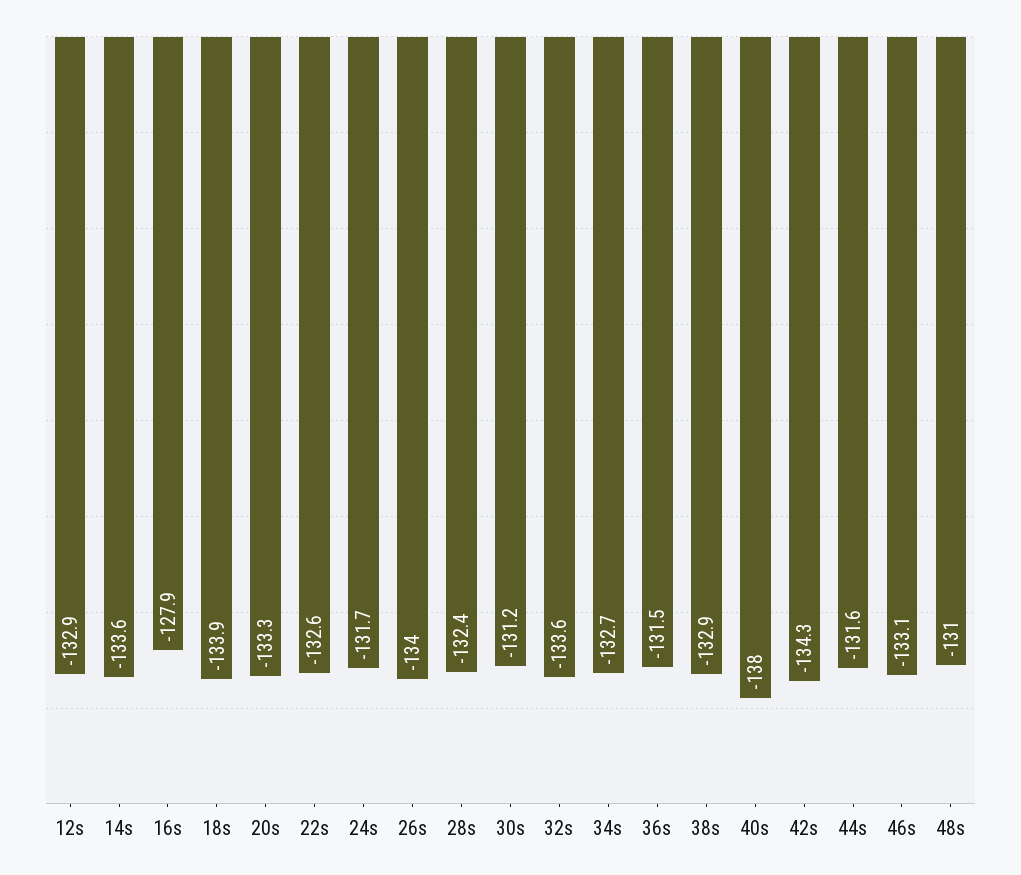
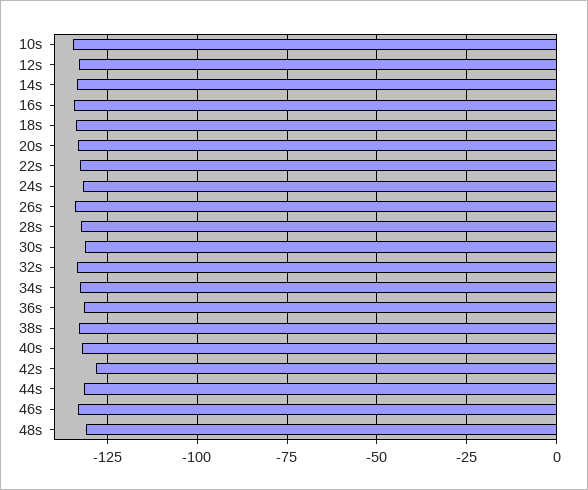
16s: -127.9 -> -135
40s: -138 -> -132.5
42s: -134.3 -> -127.5
10s: none -> -135

